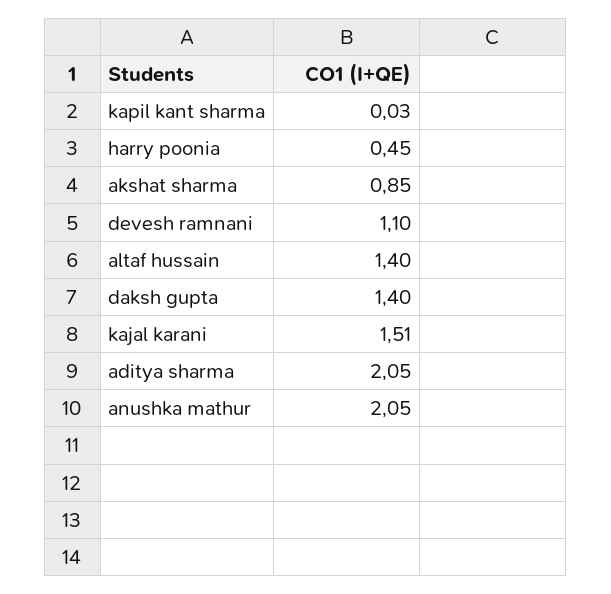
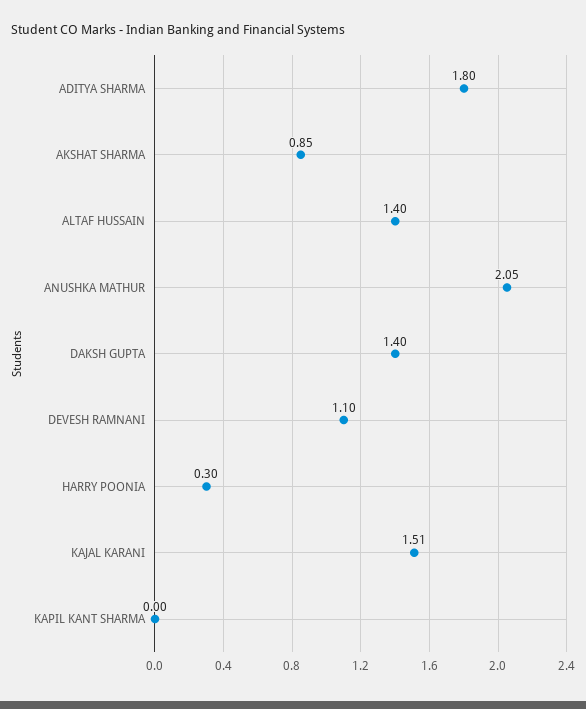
kapil kant sharma: 0.03 -> 0
harry poonia: 0.45 -> 0.3
aditya sharma: 2.05 -> 1.8

